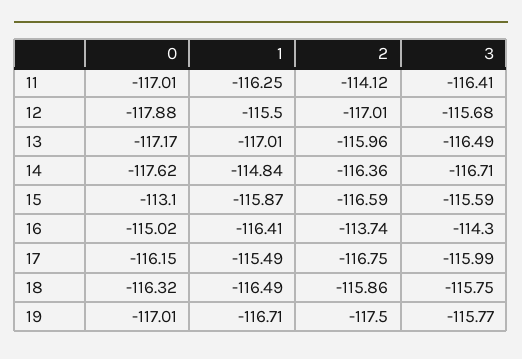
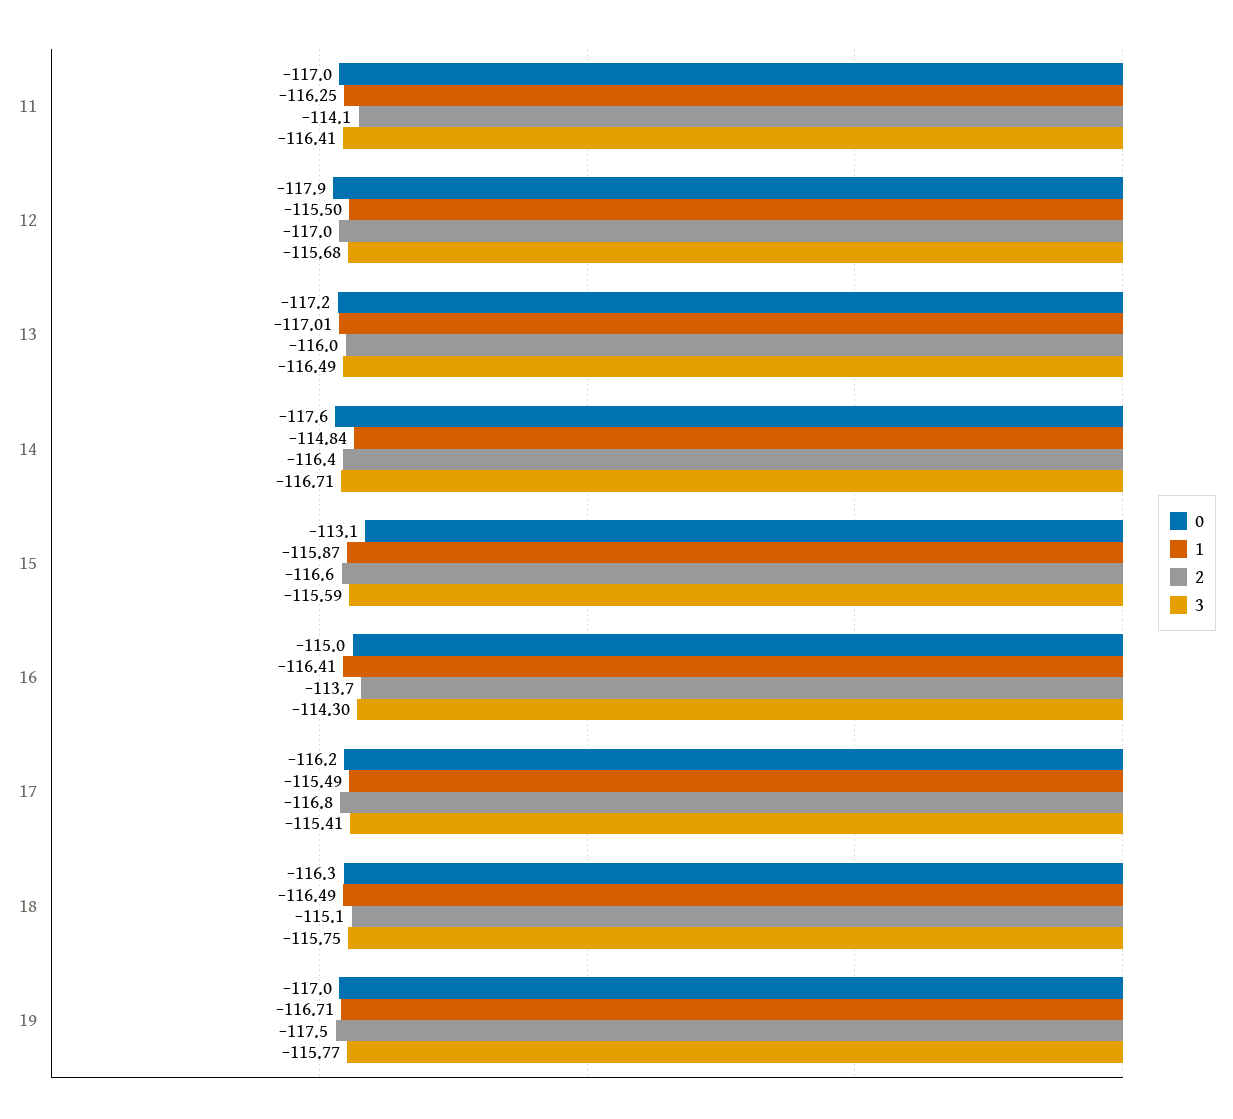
3, 17: -115.99 -> -115.41
2, 18: -115.86 -> -115.1

